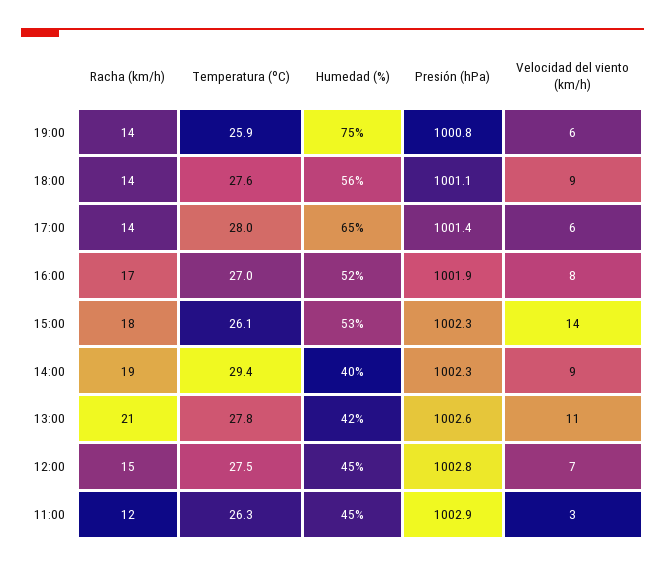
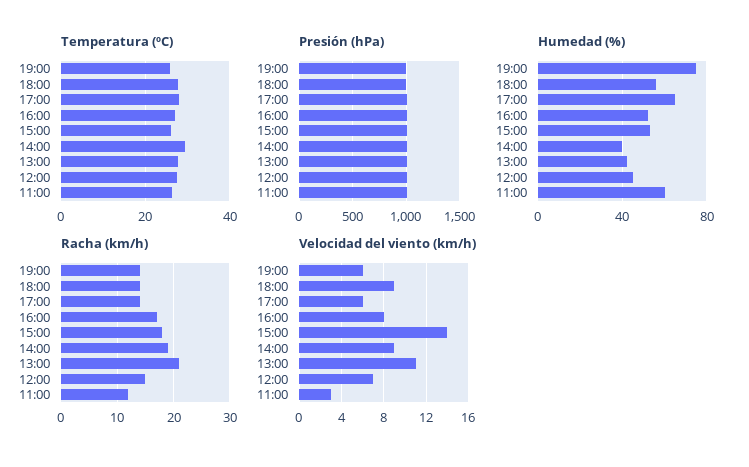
Humedad (%), 11:00: 45 -> 60

